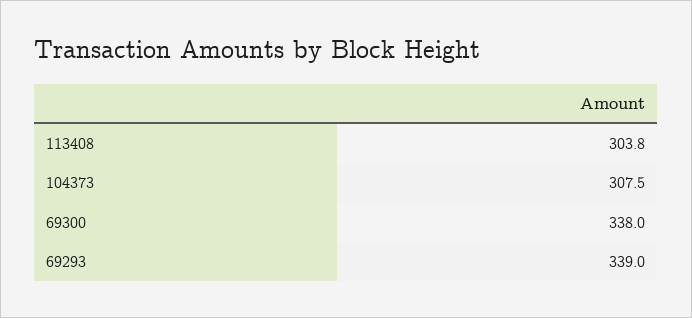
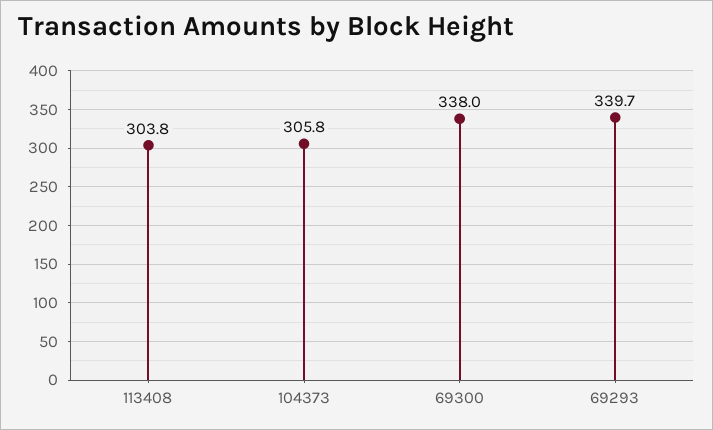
104373: 307.5 -> 305.8
69293: 339 -> 339.7

